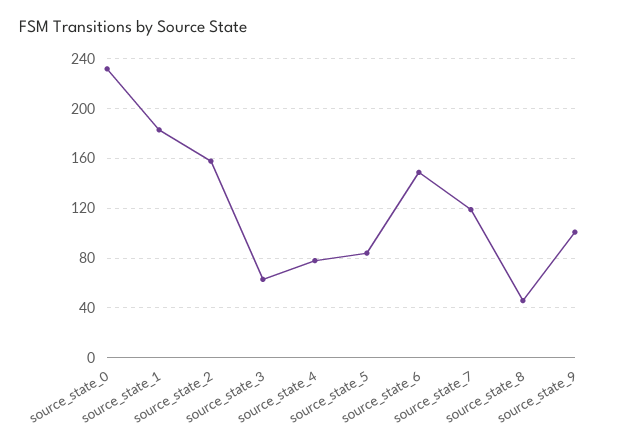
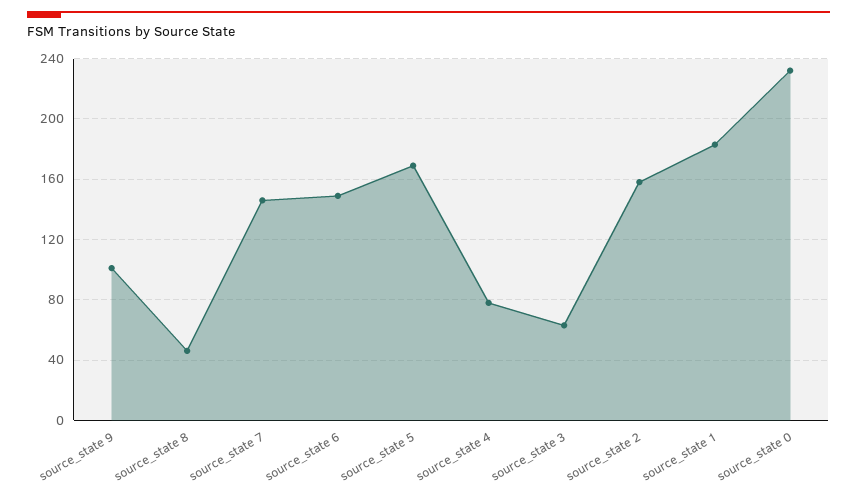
source_state_5: 85 -> 170
source_state_7: 120 -> 145

